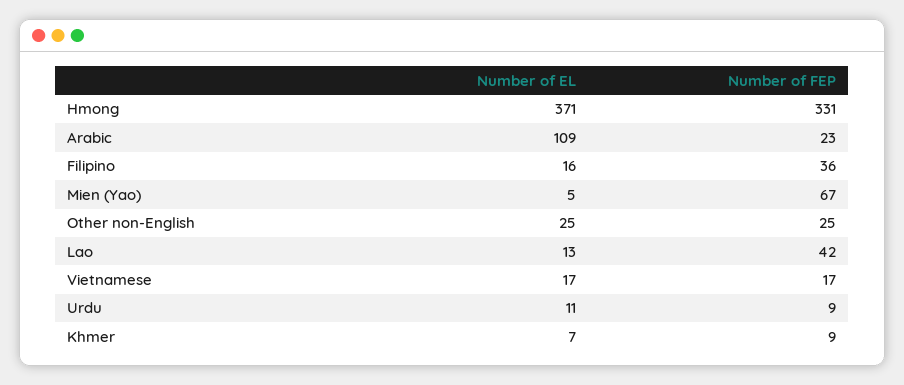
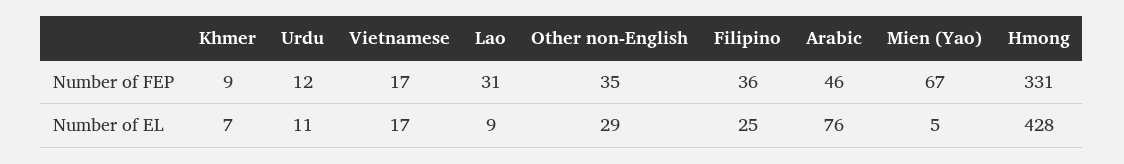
Number of EL, Hmong: 371 -> 428
Number of EL, Arabic: 109 -> 76
Number of FEP, Arabic: 23 -> 46
Number of EL, Filipino: 16 -> 25
Number of EL, Other non-English: 25 -> 29
Number of FEP, Other non-English: 25 -> 35
Number of EL, Lao: 13 -> 9
Number of FEP, Lao: 42 -> 31
Number of FEP, Urdu: 9 -> 12

